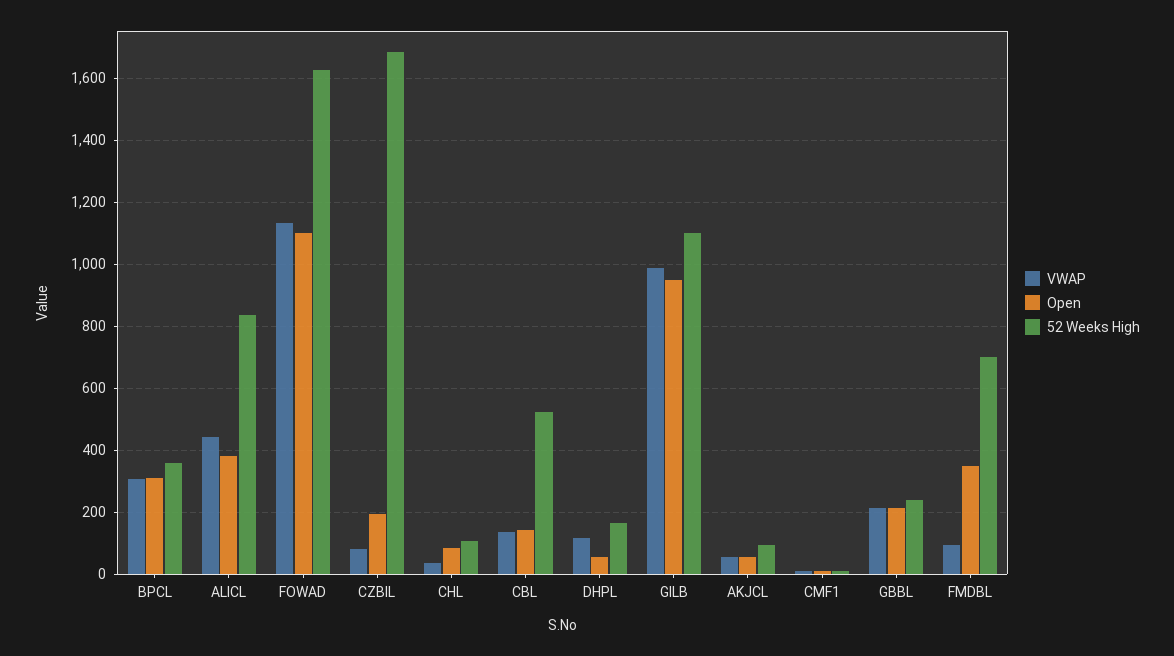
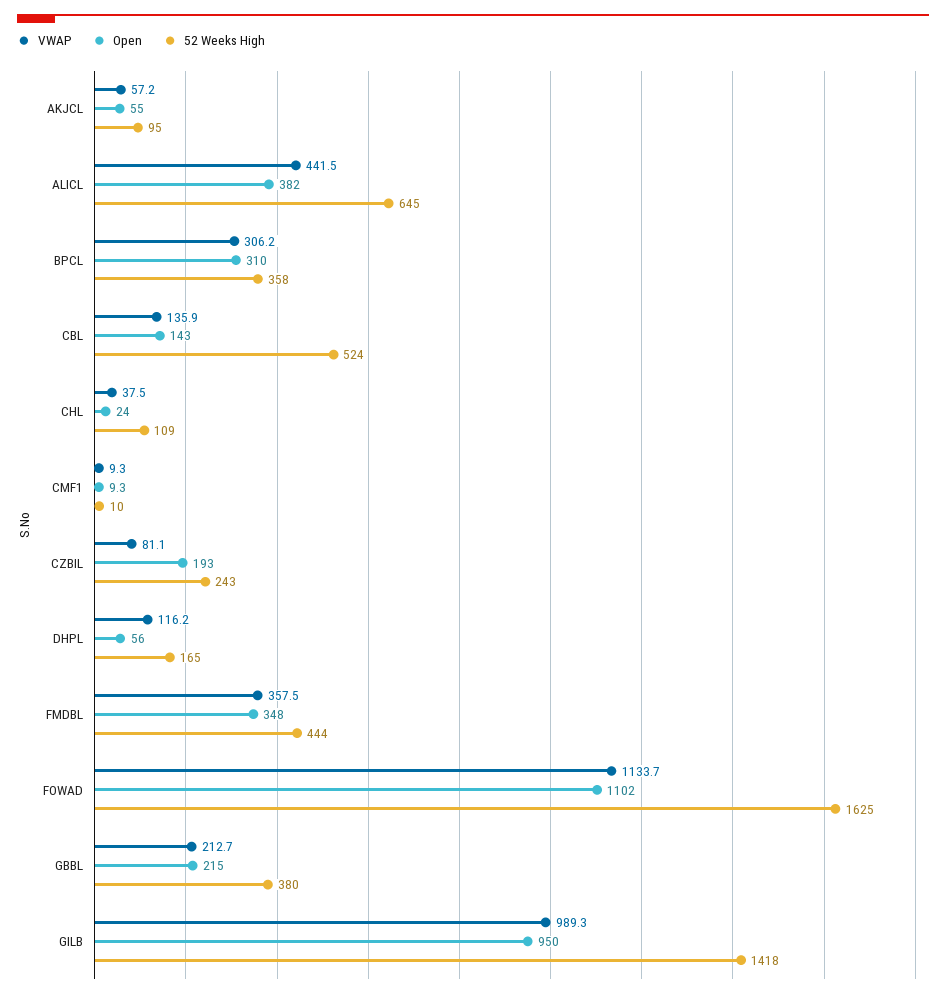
52 Weeks High, ALICL: 840 -> 645
52 Weeks High, CZBIL: 1680 -> 243
Open, CHL: 80 -> 24
52 Weeks High, GILB: 1100 -> 1418
52 Weeks High, GBBL: 240 -> 380
VWAP, FMDBL: 100 -> 357.5
52 Weeks High, FMDBL: 700 -> 444

